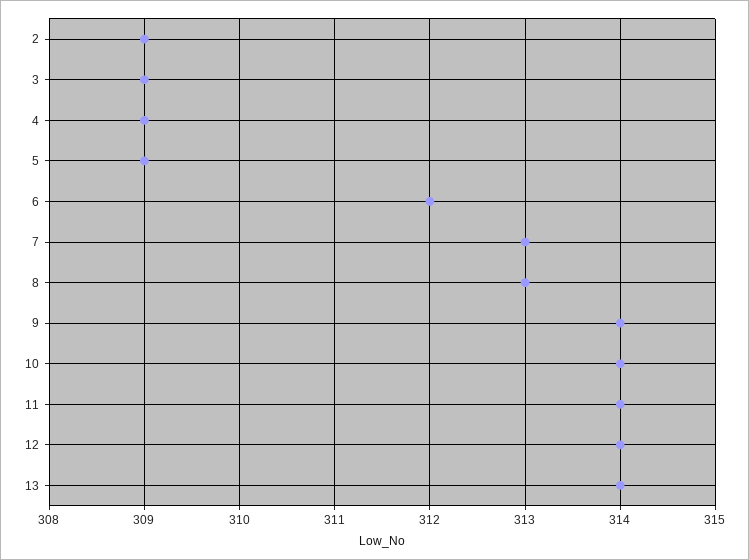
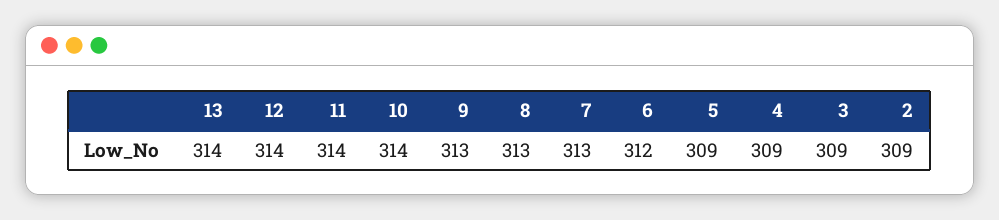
9: 314 -> 313

